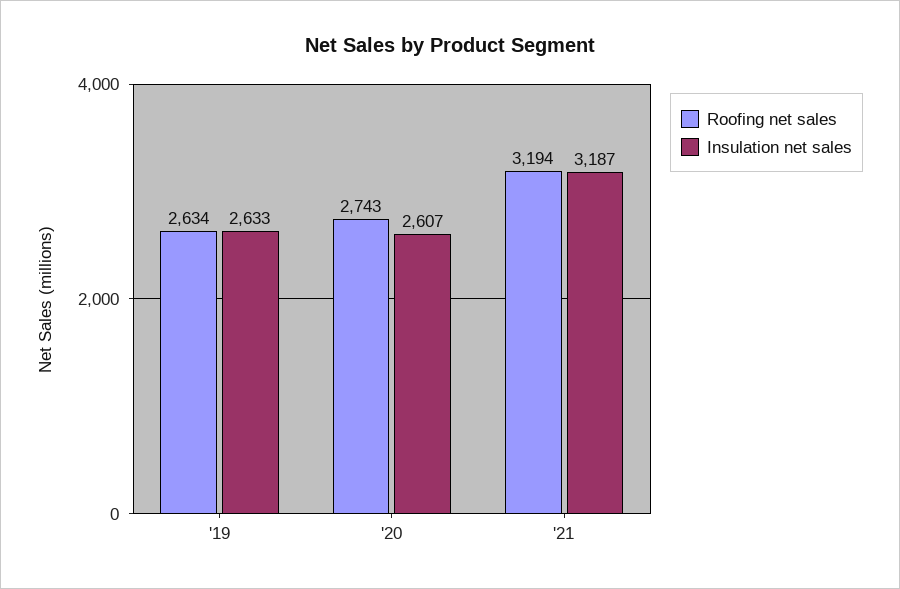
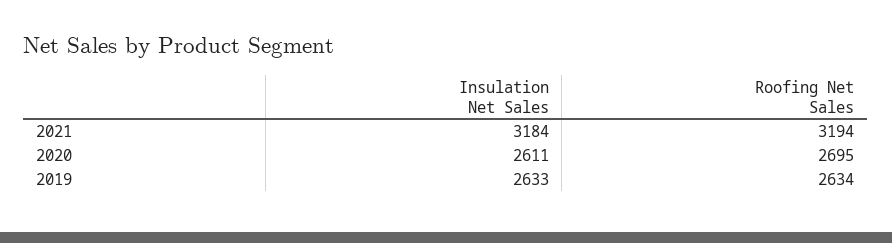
Roofing net sales, '20: 2743 -> 2695
Insulation net sales, '20: 2607 -> 2611
Insulation net sales, '21: 3187 -> 3184

